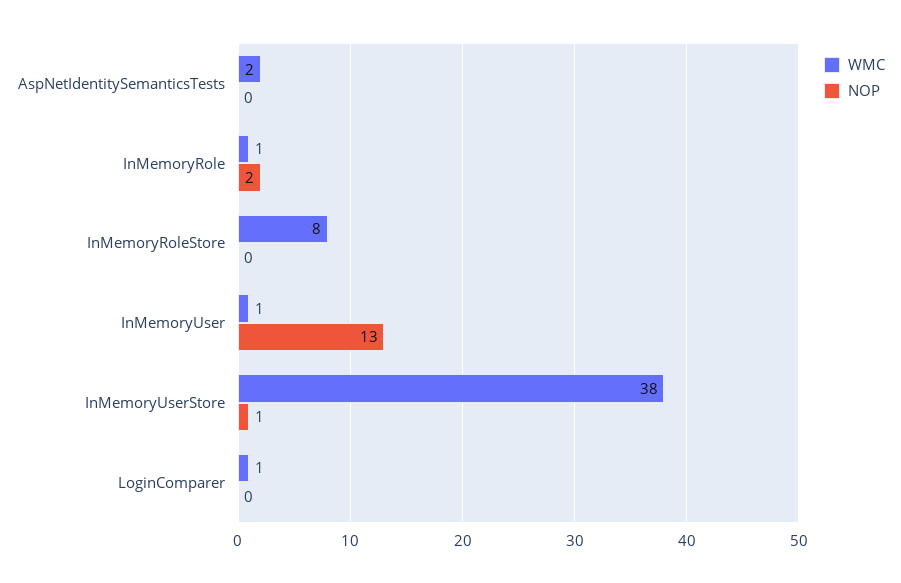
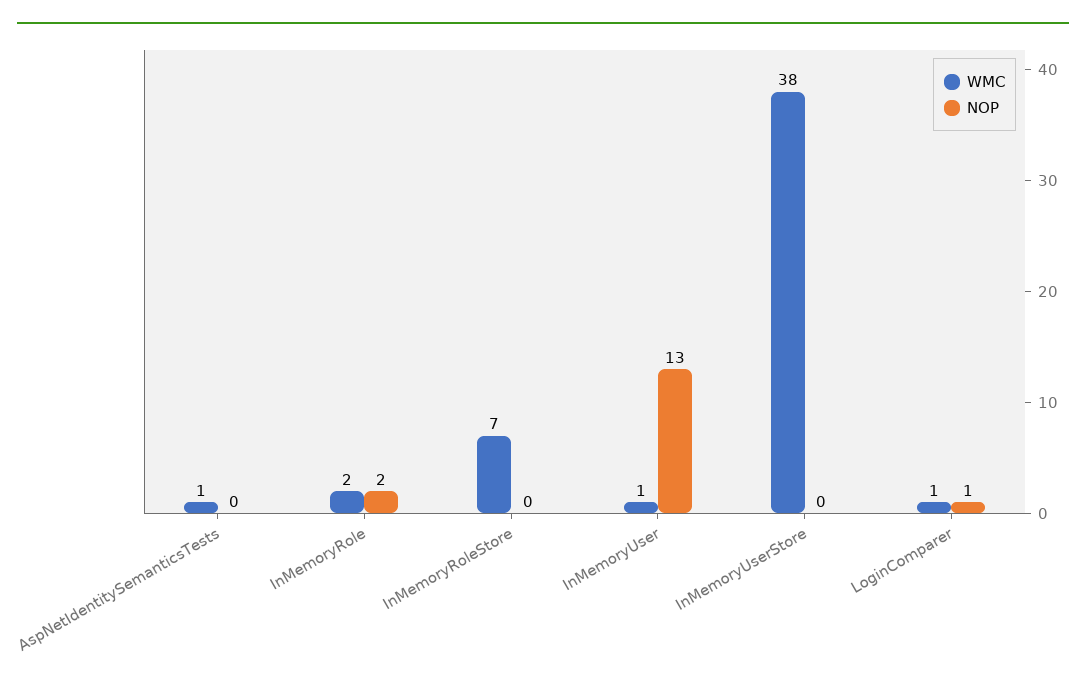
WMC, AspNetIdentitySemanticsTests: 2 -> 1
WMC, InMemoryRole: 1 -> 2
WMC, InMemoryRoleStore: 8 -> 7
NOP, InMemoryUserStore: 1 -> 0
NOP, LoginComparer: 0 -> 1

